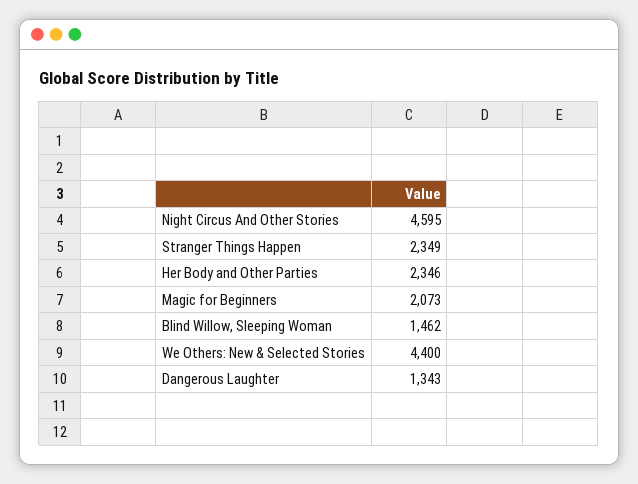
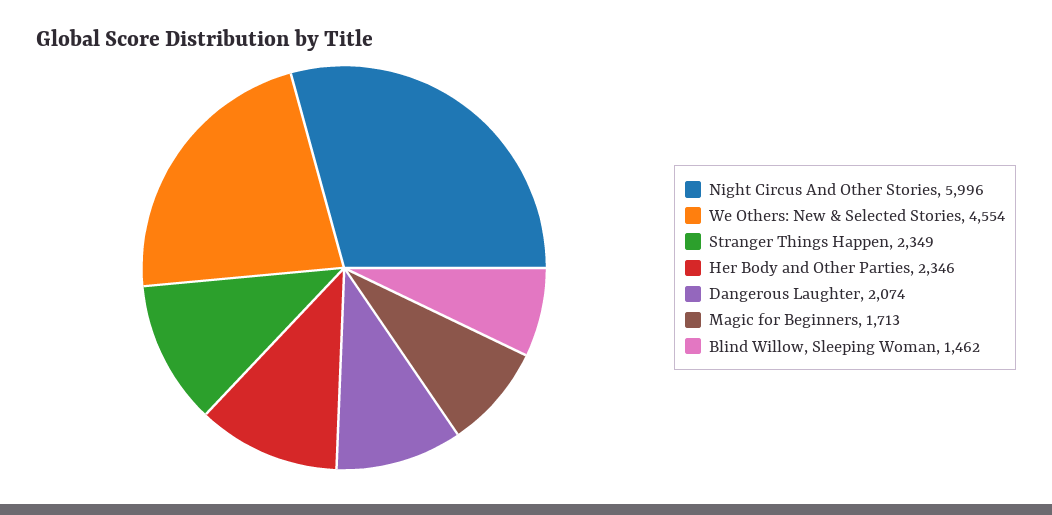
Night Circus And Other Stories: 4595 -> 5996
Magic for Beginners: 2073 -> 1713
We Others: New & Selected Stories: 4400 -> 4554
Dangerous Laughter: 1343 -> 2074

